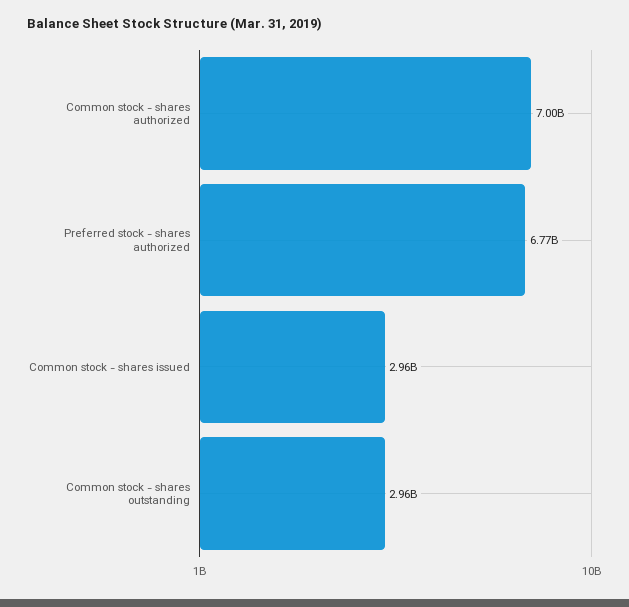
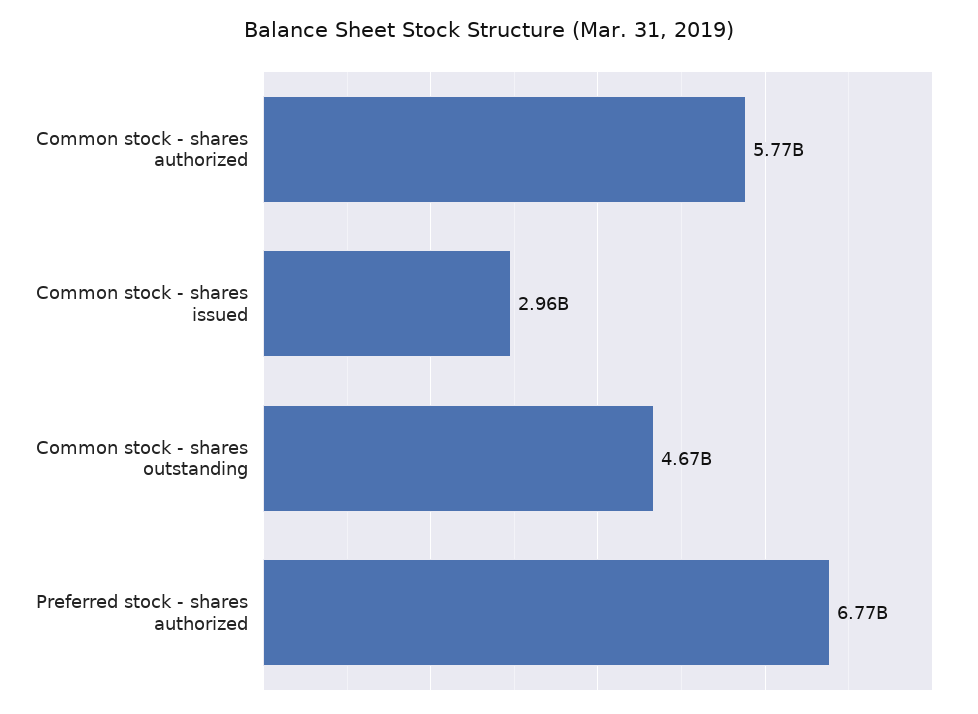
Common stock - shares authorized: 7000000000 -> 5770000000
Common stock - shares outstanding: 2960000000 -> 4670000000

